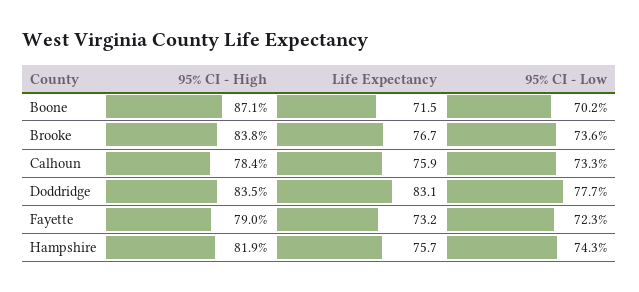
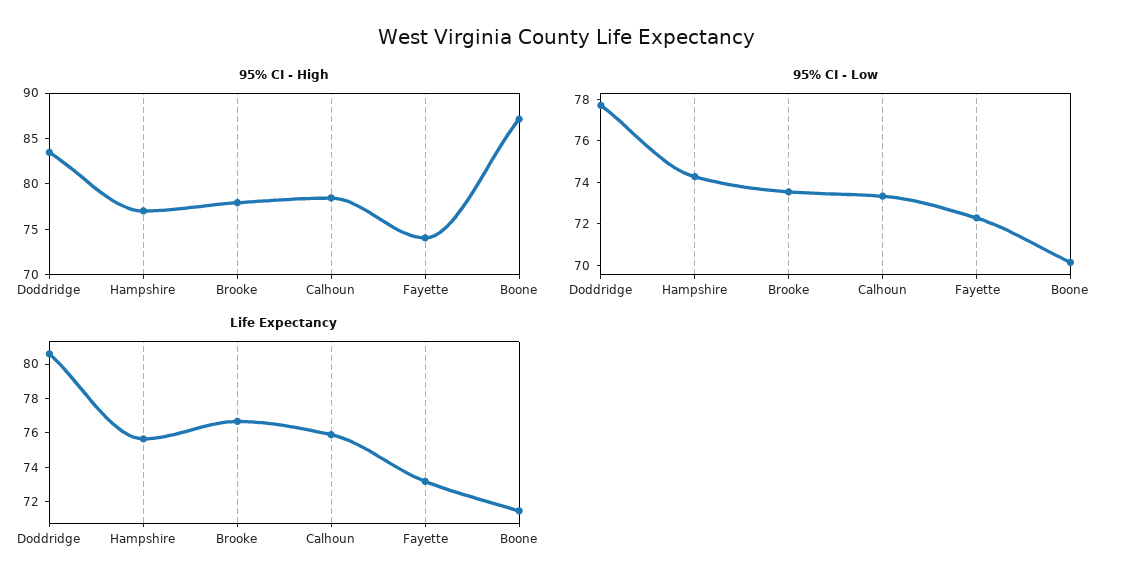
95% CI - High, Brooke: 83.8 -> 78
Life Expectancy, Doddridge: 83.1 -> 80.5
95% CI - High, Fayette: 79 -> 74
95% CI - High, Hampshire: 81.9 -> 77

